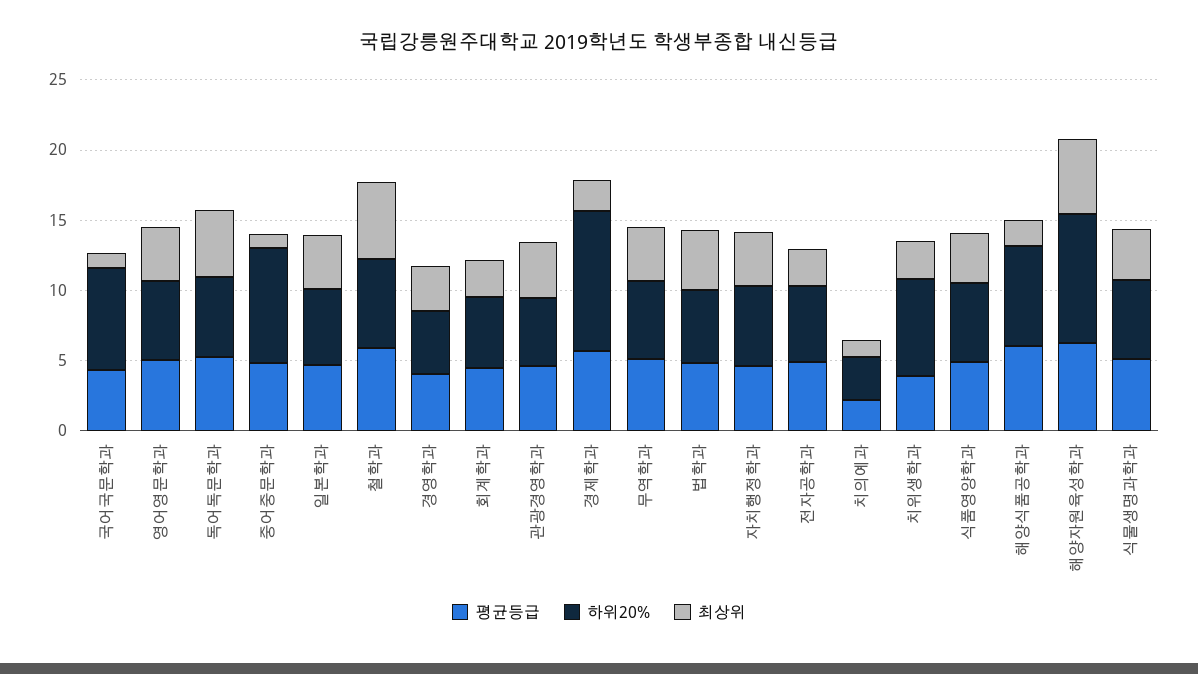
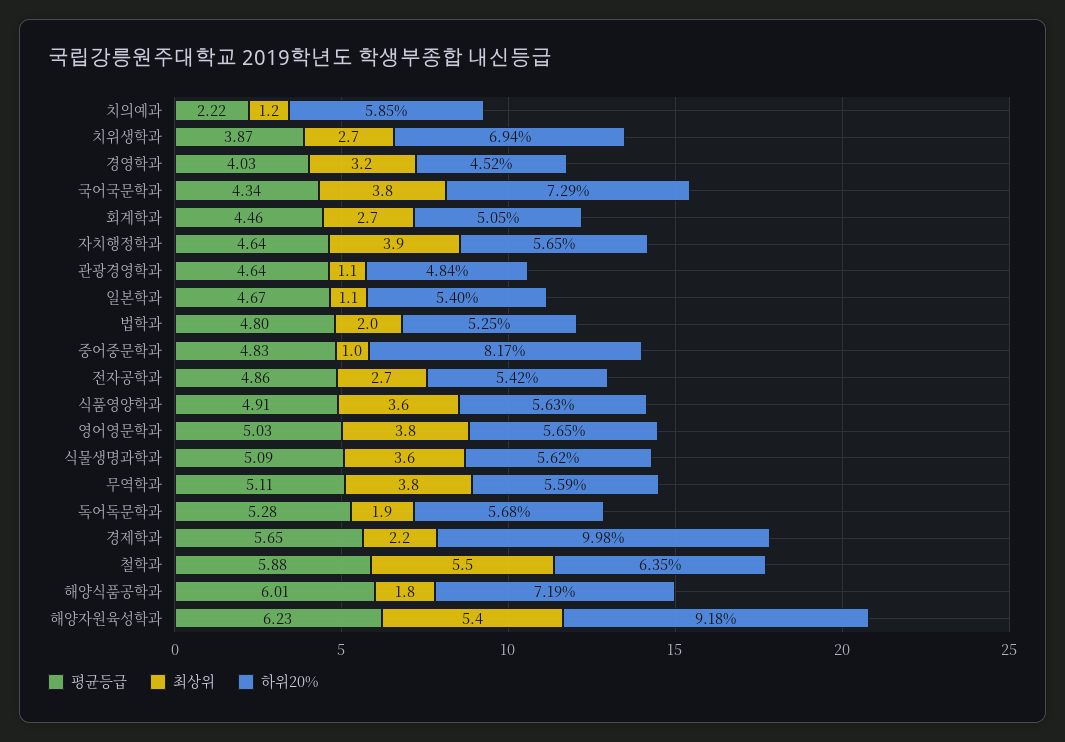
최상위, 국어국문학과: 1 -> 3.8
최상위, 독어독문학과: 5 -> 1.9
최상위, 일본학과: 4 -> 1.1
최상위, 관광경영학과: 4 -> 1.1
최상위, 법학과: 4 -> 2
하위20%, 치의예과: 3 -> 5.85

